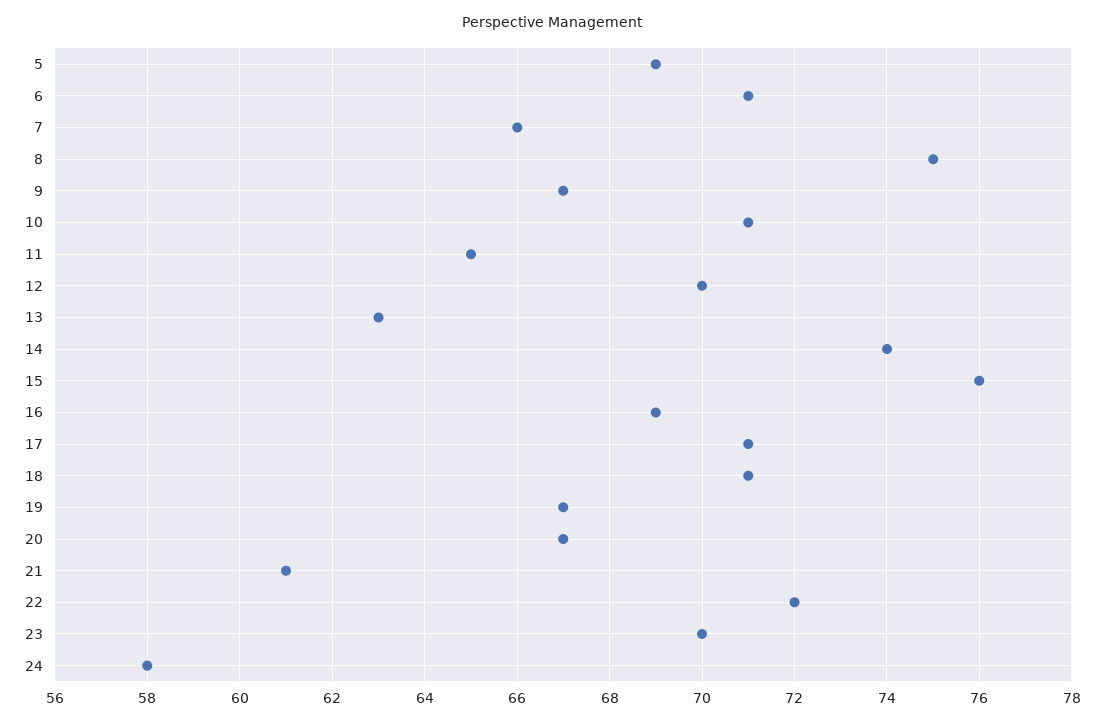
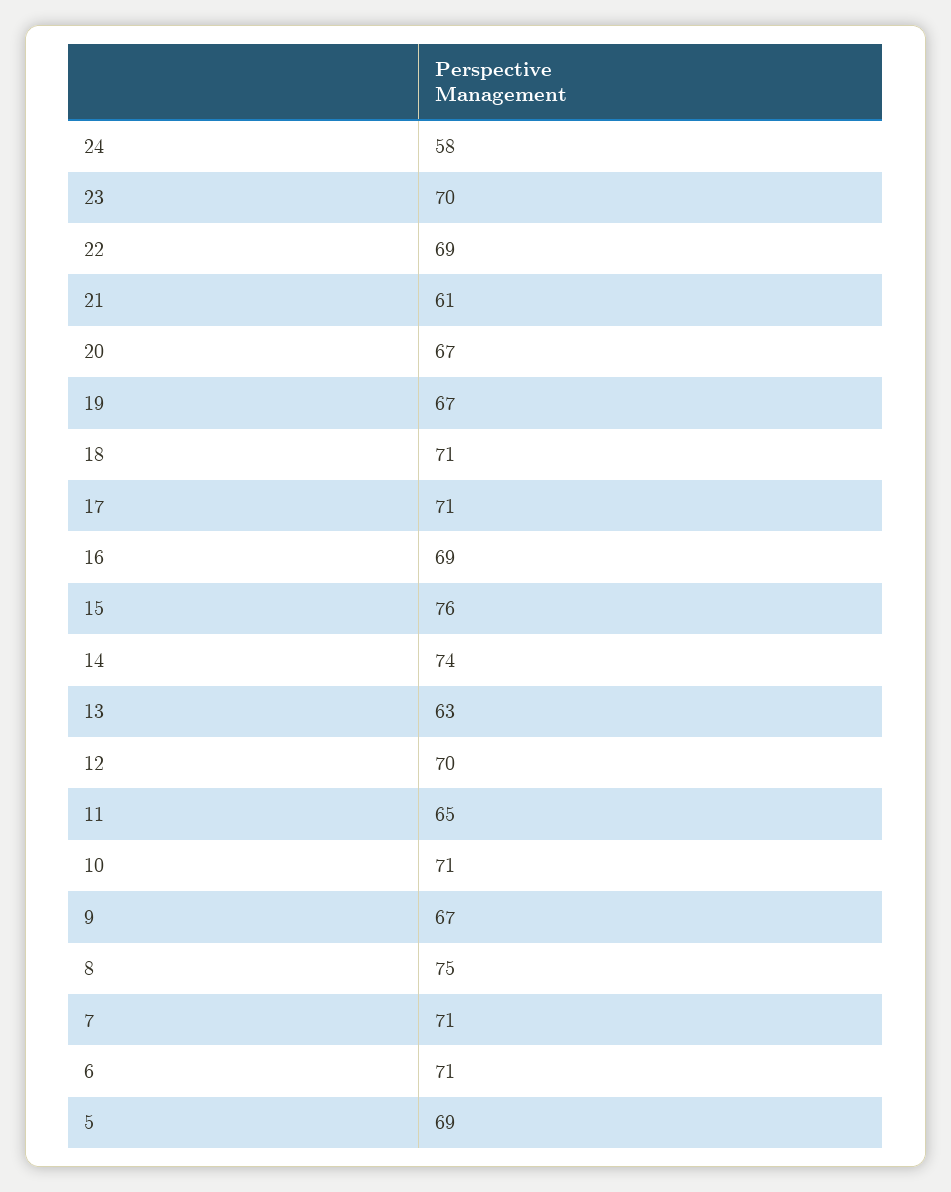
7: 66 -> 71
22: 72 -> 69

